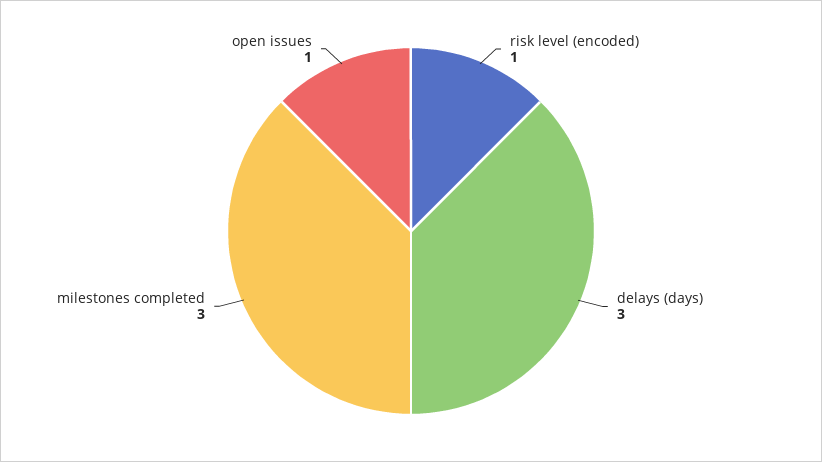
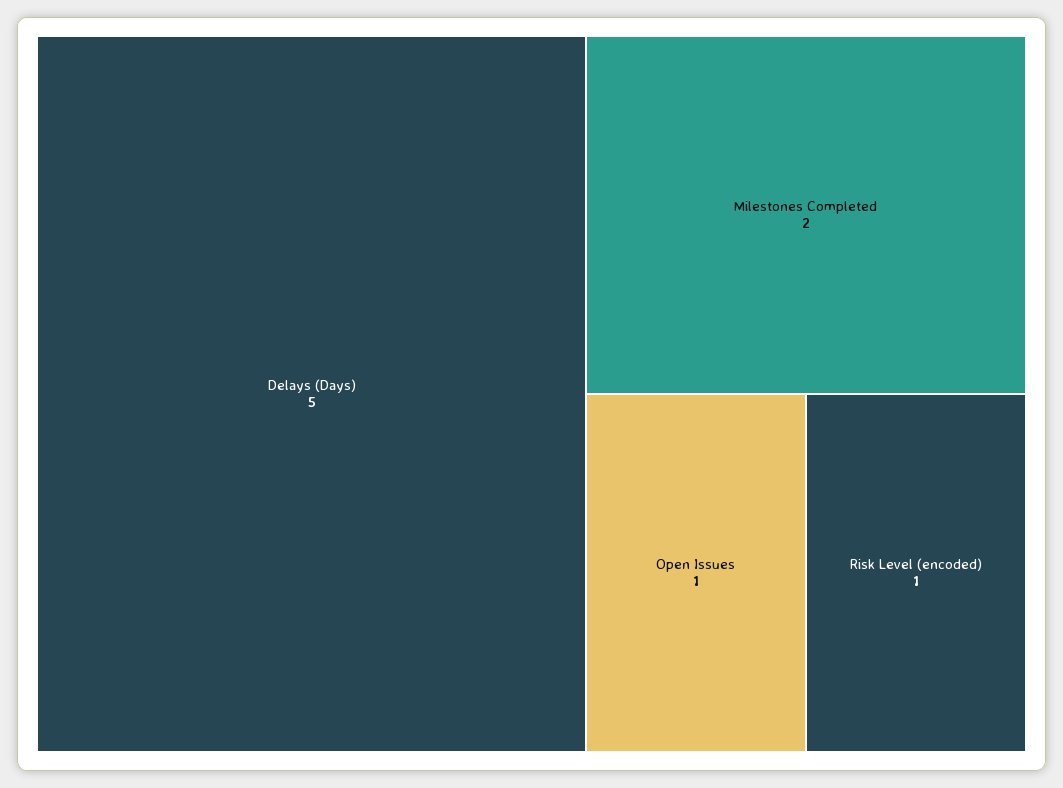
delays (days): 3 -> 5
milestones completed: 3 -> 2

